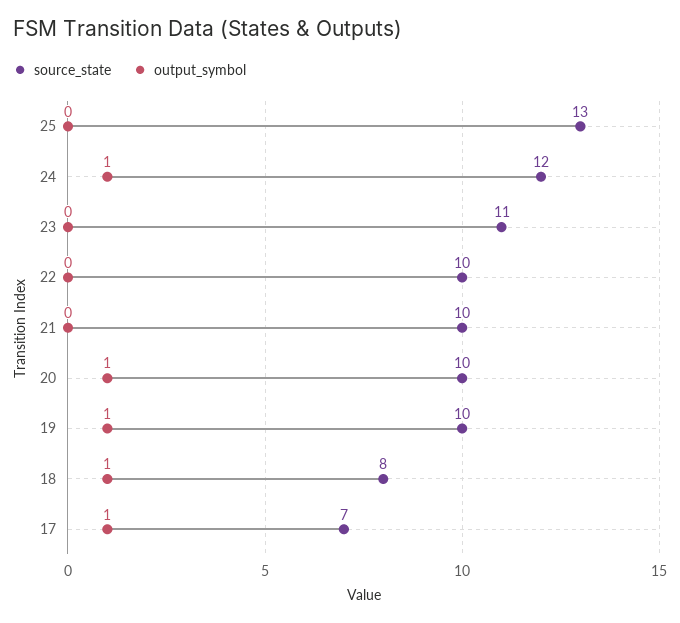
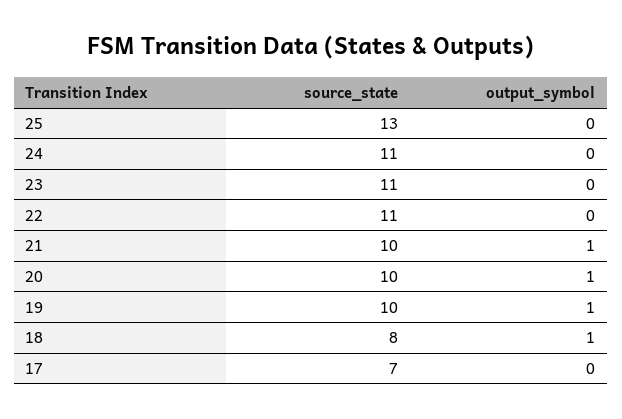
source_state, 24: 12 -> 11
output_symbol, 24: 1 -> 0
source_state, 22: 10 -> 11
output_symbol, 21: 0 -> 1
output_symbol, 17: 1 -> 0

